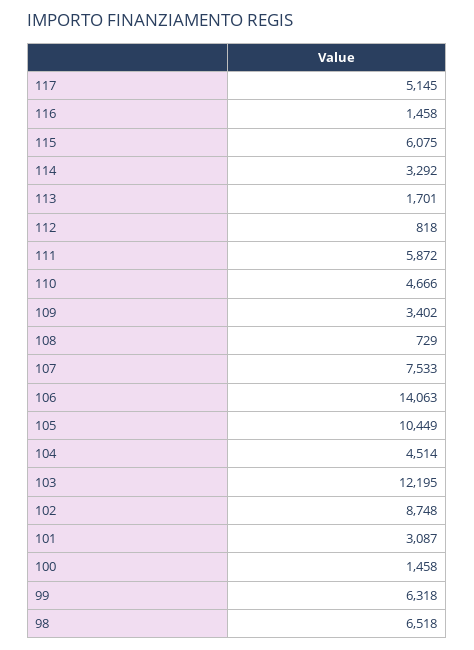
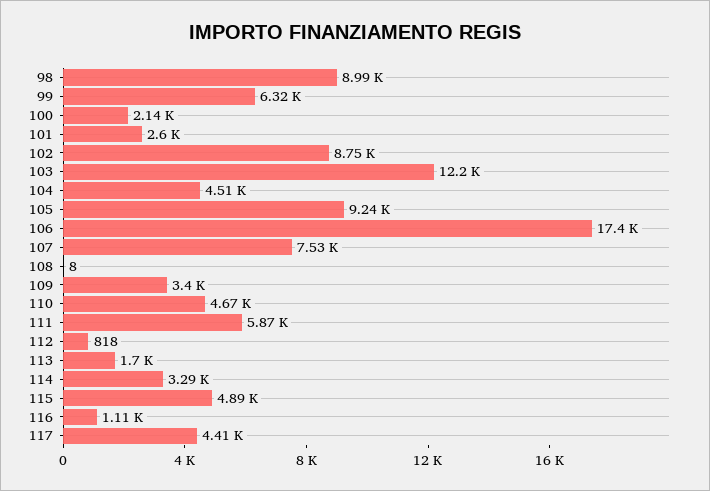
117: 5145 -> 4410
116: 1458 -> 1110
115: 6075 -> 4890
108: 729 -> 8
106: 14063 -> 17400
105: 10449 -> 9240
101: 3087 -> 2600
100: 1458 -> 2140
98: 6518 -> 8990

